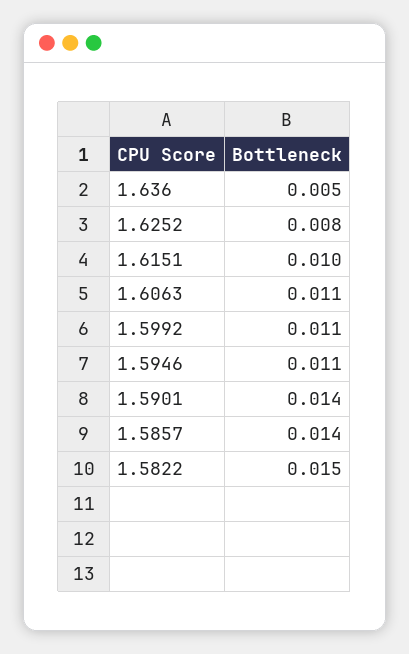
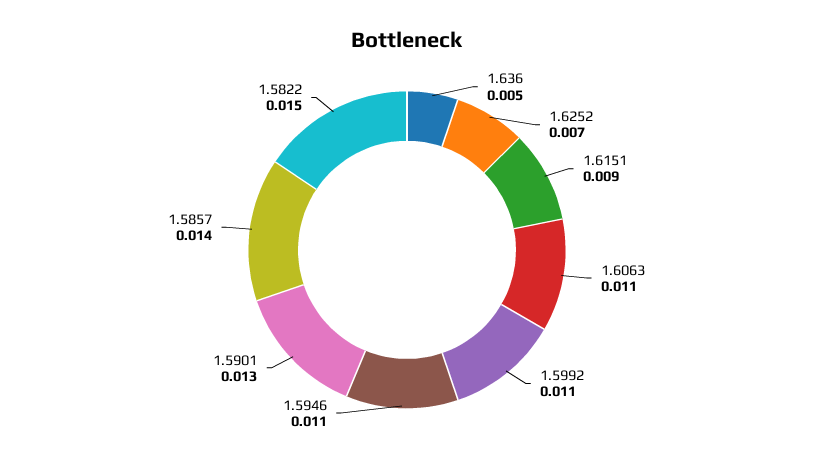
1.6252: 0.008 -> 0.007
1.6151: 0.01 -> 0.009
1.5901: 0.014 -> 0.013

